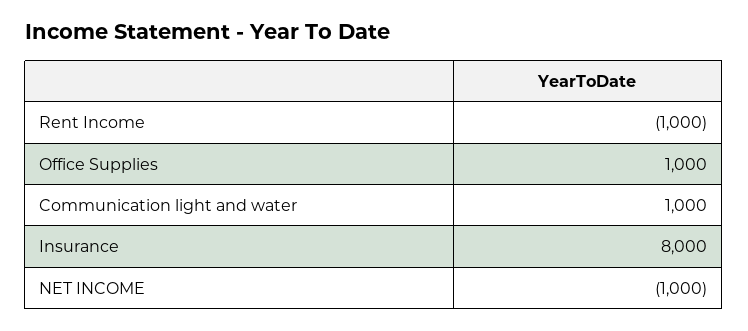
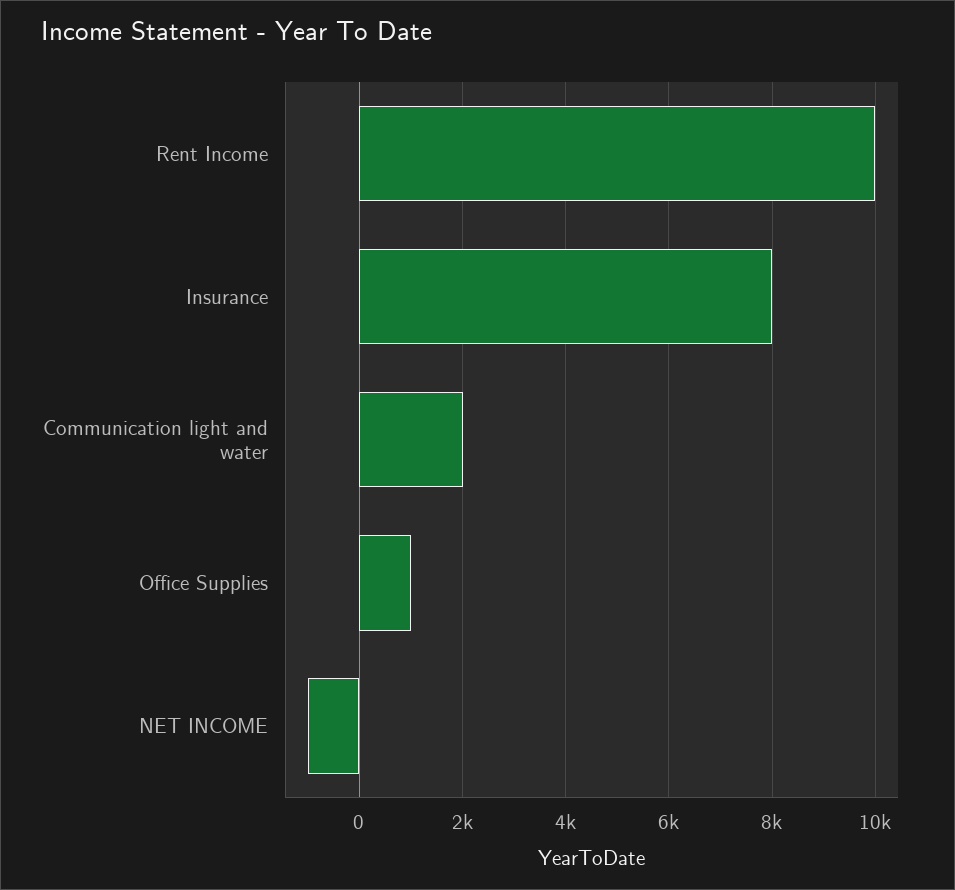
Rent Income: -1000 -> 10000
Communication light and water: 1000 -> 2000

